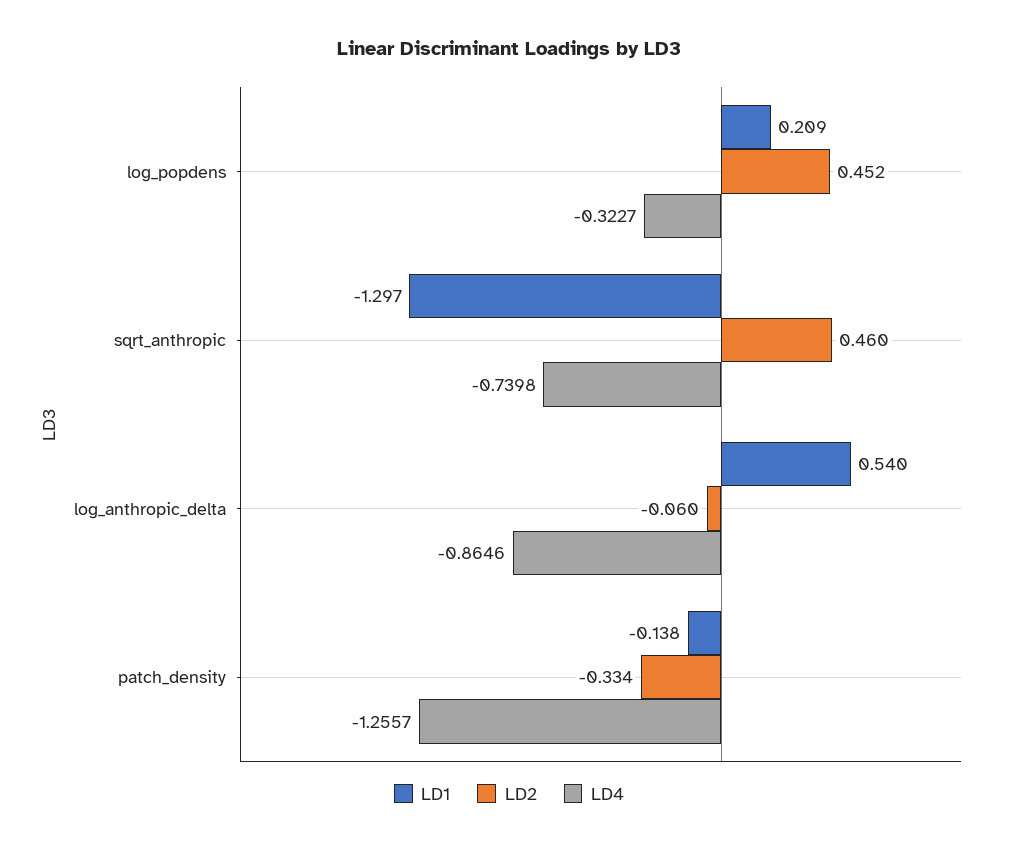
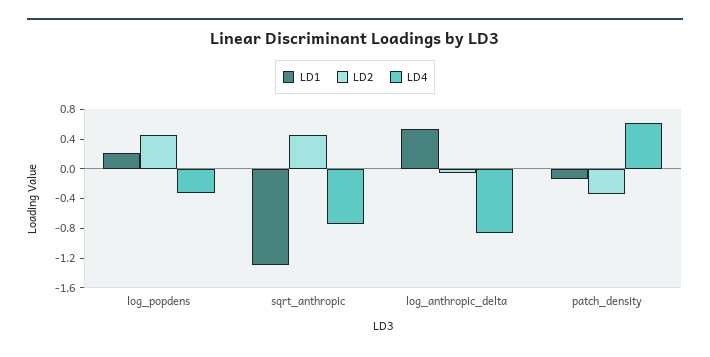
LD4, patch_density: -1.2557 -> 0.6

